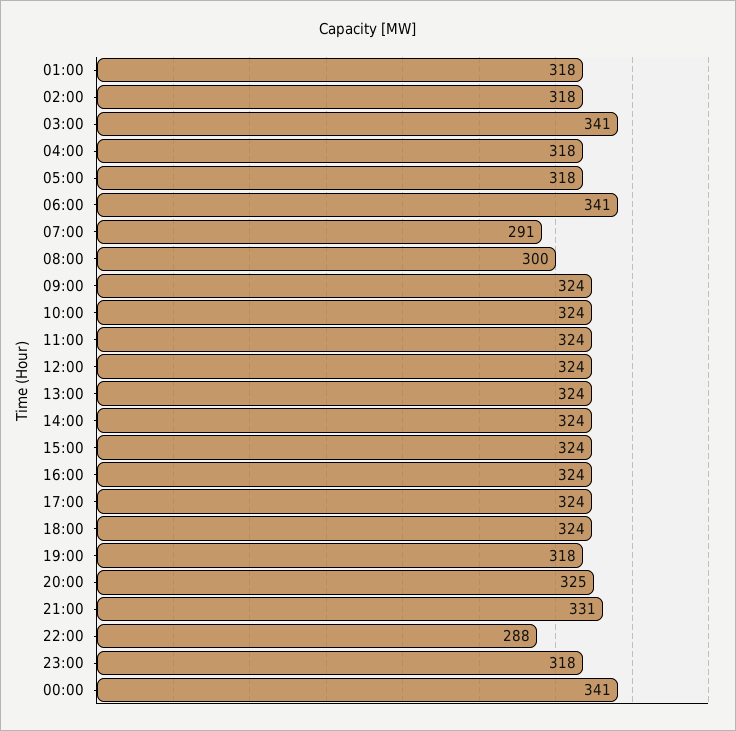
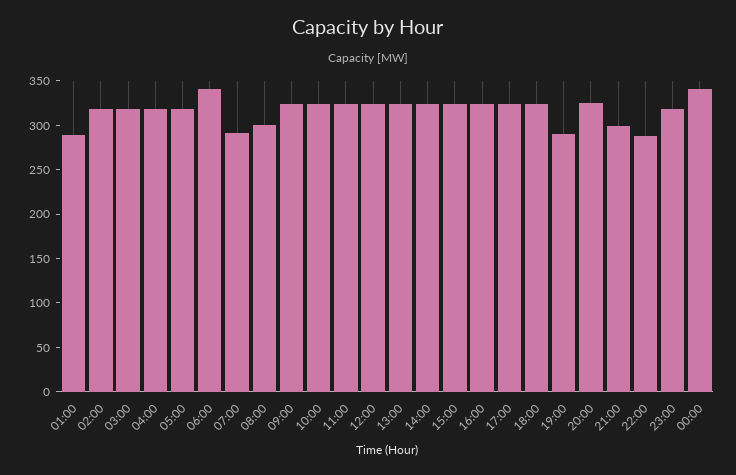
01:00: 318 -> 290
03:00: 341 -> 320
19:00: 318 -> 290
21:00: 331 -> 300

